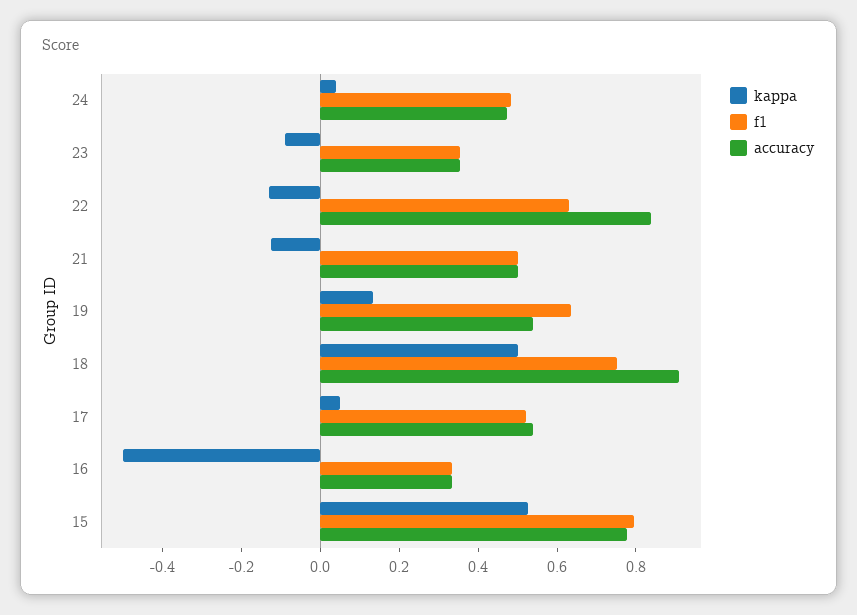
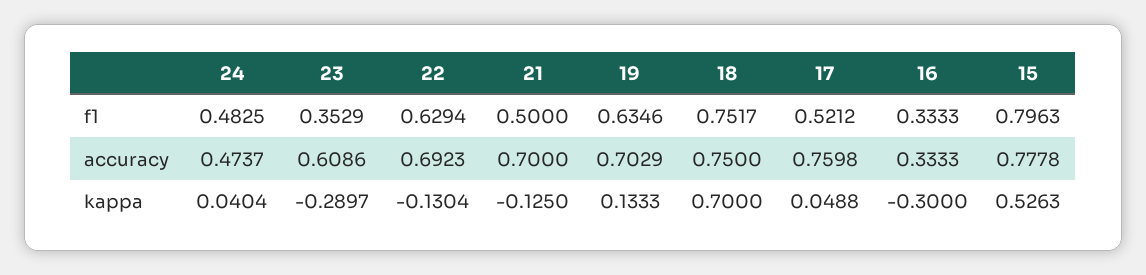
kappa, 23: -0.1 -> -0.2897
accuracy, 23: 0.35 -> 0.6086
accuracy, 22: 0.85 -> 0.6923
accuracy, 21: 0.5 -> 0.7
accuracy, 19: 0.55 -> 0.7029
kappa, 18: 0.5 -> 0.7
accuracy, 18: 0.9 -> 0.75
accuracy, 17: 0.55 -> 0.7598
kappa, 16: -0.5 -> -0.3

